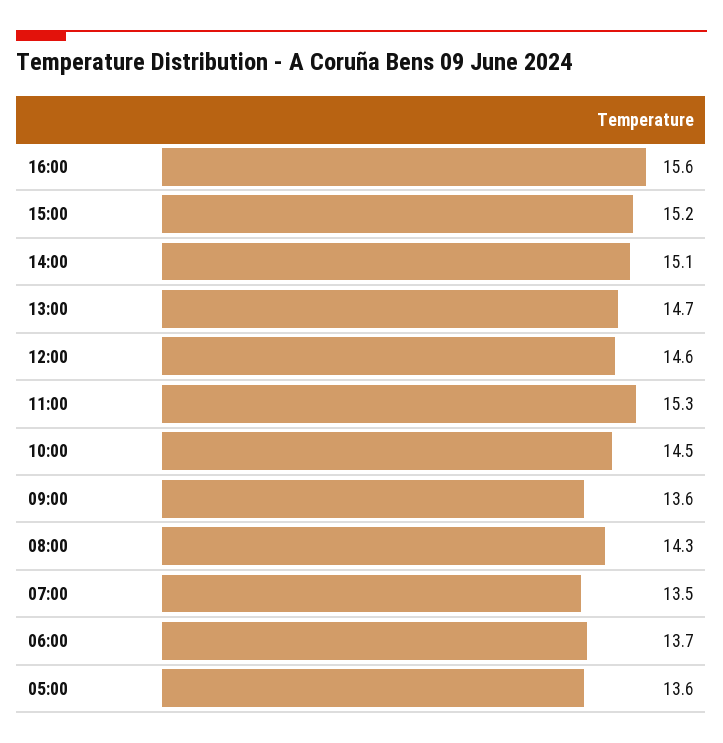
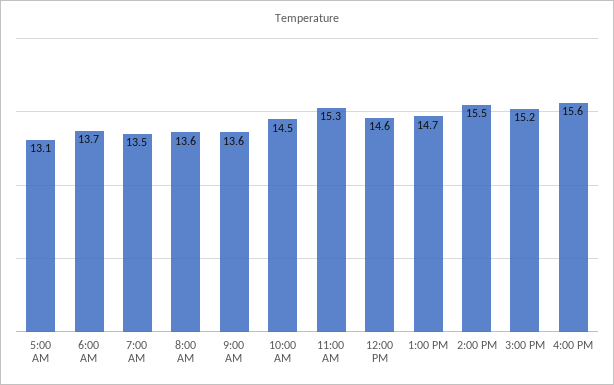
14:00: 15.1 -> 15.5
08:00: 14.3 -> 13.6
05:00: 13.6 -> 13.1

